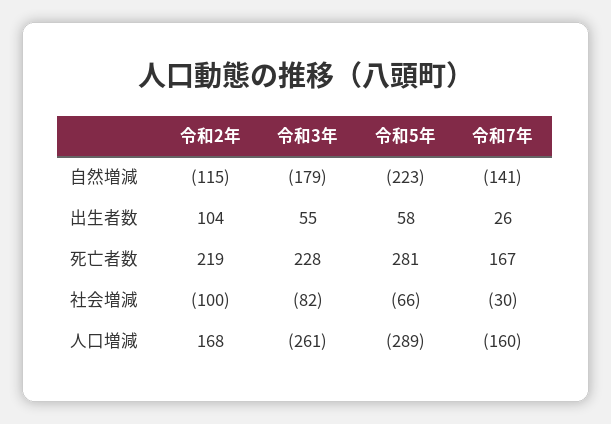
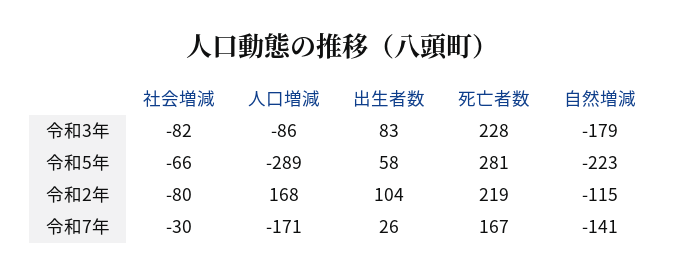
令和3年, 出生者数: 55 -> 83
令和2年, 社会増減: -100 -> -80
令和3年, 人口増減: -261 -> -86
令和7年, 人口増減: -160 -> -171

